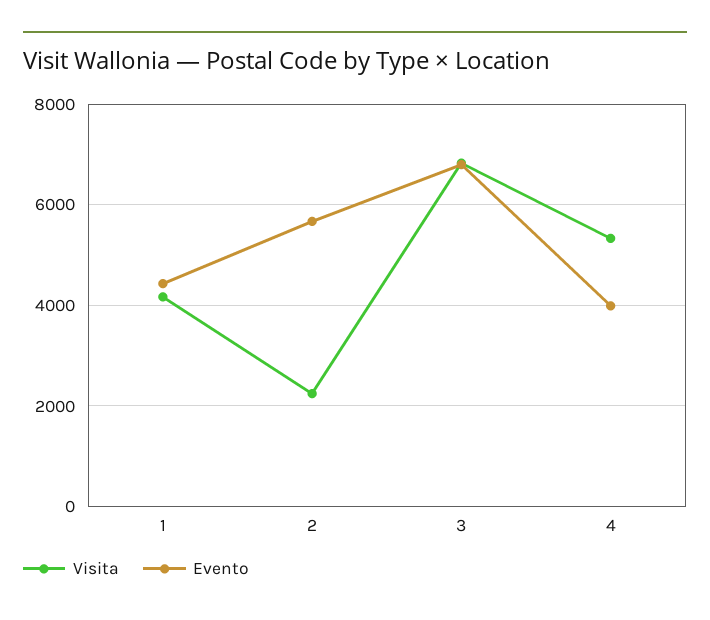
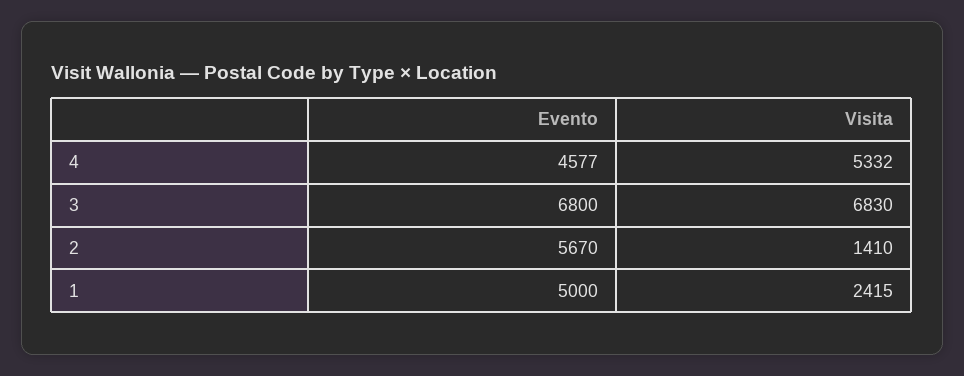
Visita, 1: 4200 -> 2415
Evento, 1: 4400 -> 5000
Visita, 2: 2200 -> 1410
Evento, 4: 4000 -> 4577

